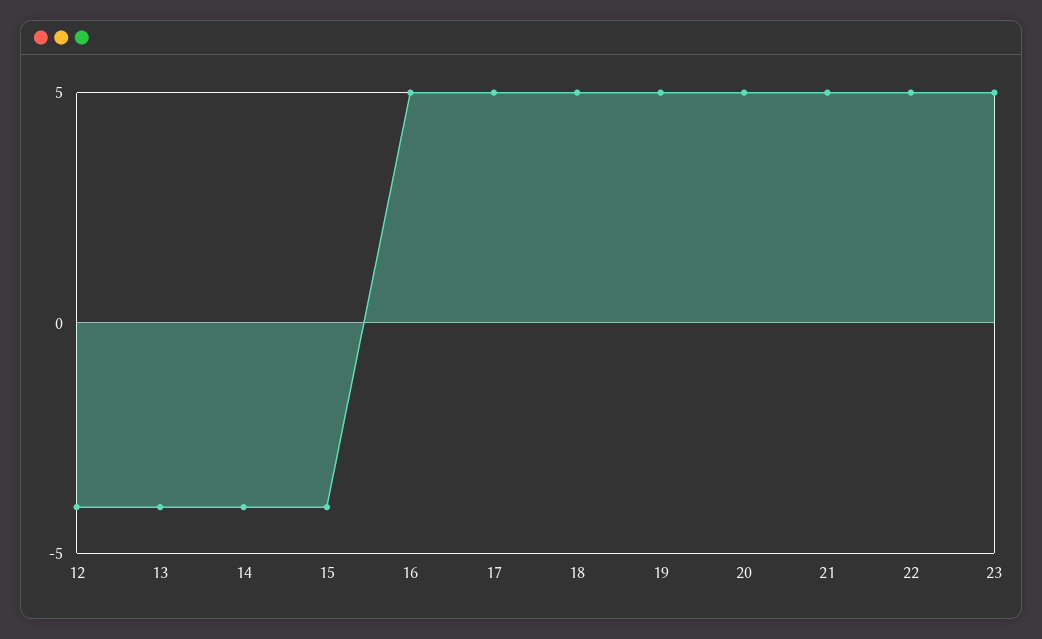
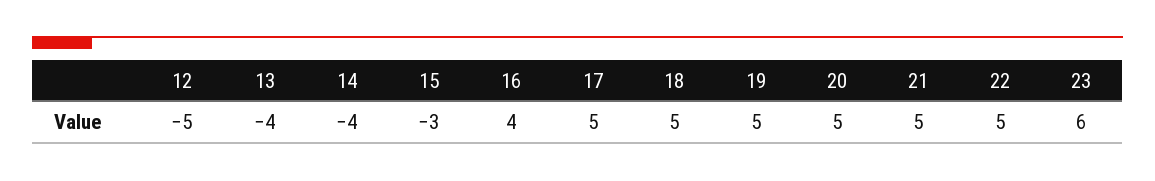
12: -4 -> -5
15: -4 -> -3
16: 5 -> 4
23: 5 -> 6

